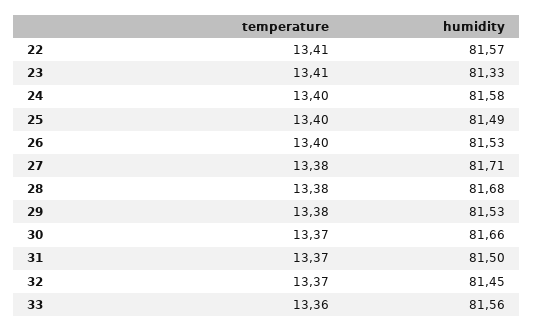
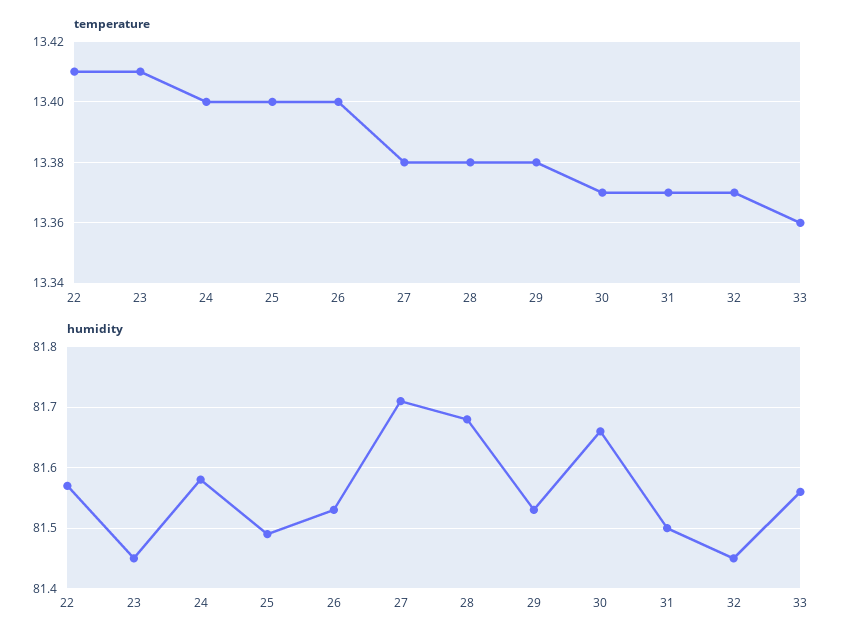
humidity, 23: 81.33 -> 81.45

